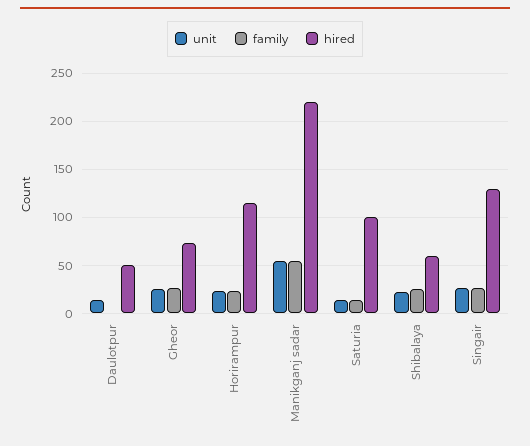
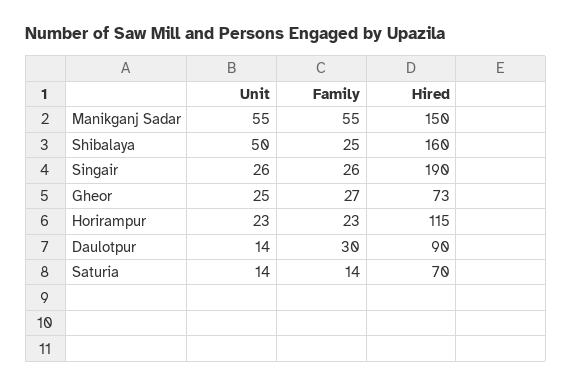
family, Daulotpur: 0 -> 30
hired, Daulotpur: 50 -> 90
hired, Manikganj sadar: 220 -> 150
hired, Saturia: 100 -> 70
unit, Shibalaya: 20 -> 50
hired, Shibalaya: 60 -> 160
hired, Singair: 130 -> 190

